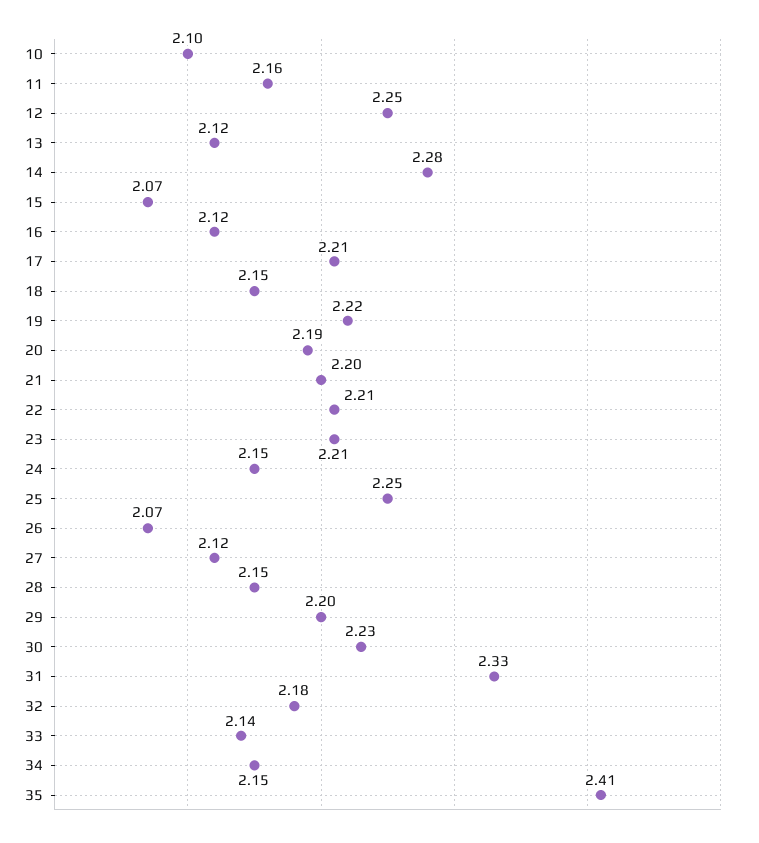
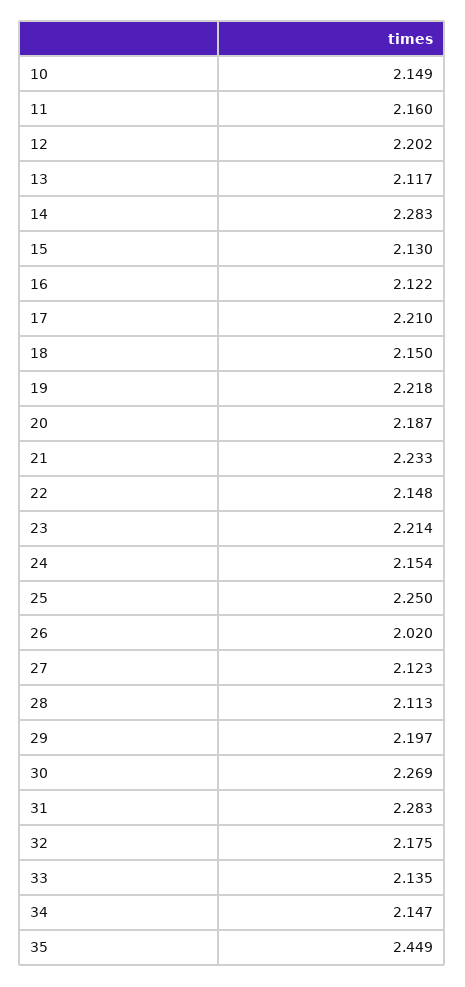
10: 2.1 -> 2.149
12: 2.25 -> 2.202
15: 2.07 -> 2.13
21: 2.2 -> 2.233
22: 2.21 -> 2.148
26: 2.07 -> 2.02
28: 2.15 -> 2.113
30: 2.23 -> 2.269
31: 2.33 -> 2.283
35: 2.41 -> 2.449

